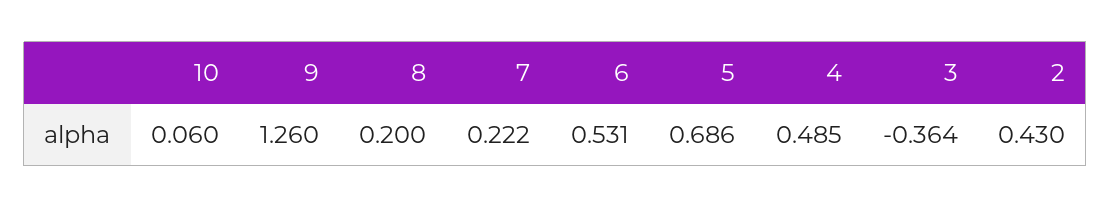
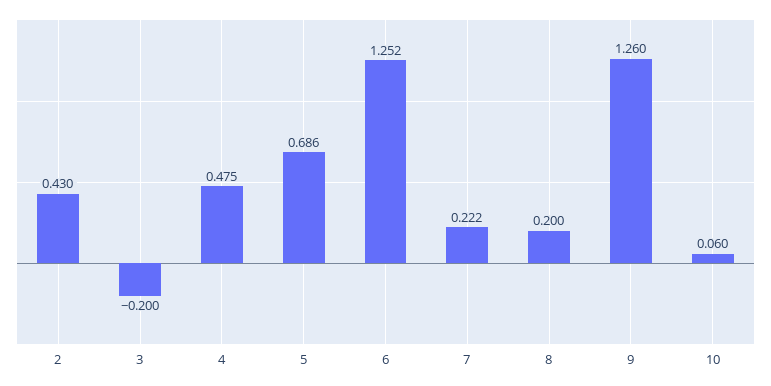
6: 0.531 -> 1.252
4: 0.485 -> 0.475
3: -0.364 -> -0.2

